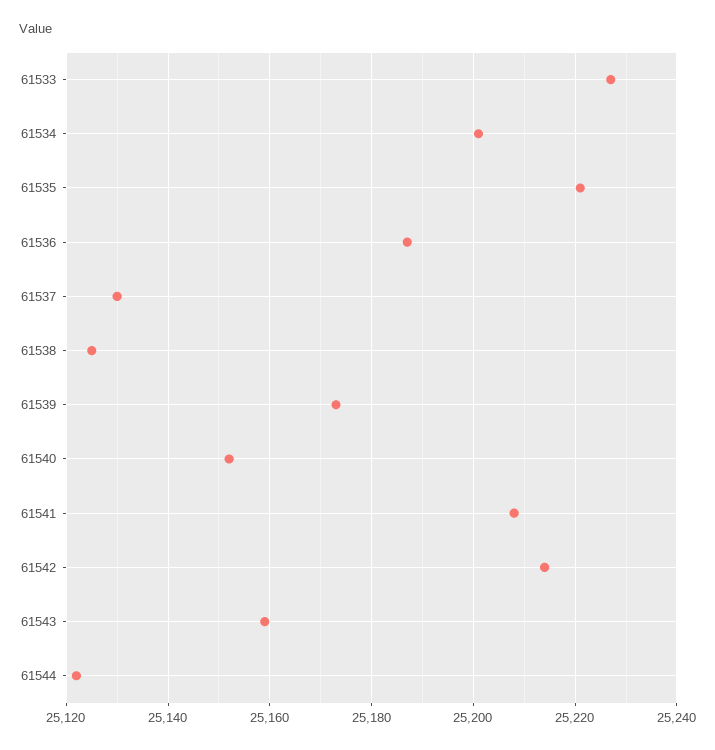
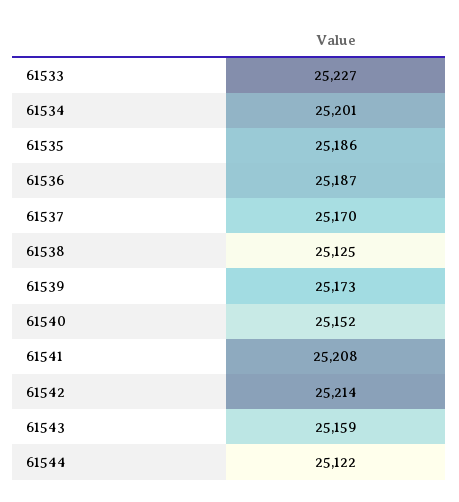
61535: 25220 -> 25186
61537: 25130 -> 25170

